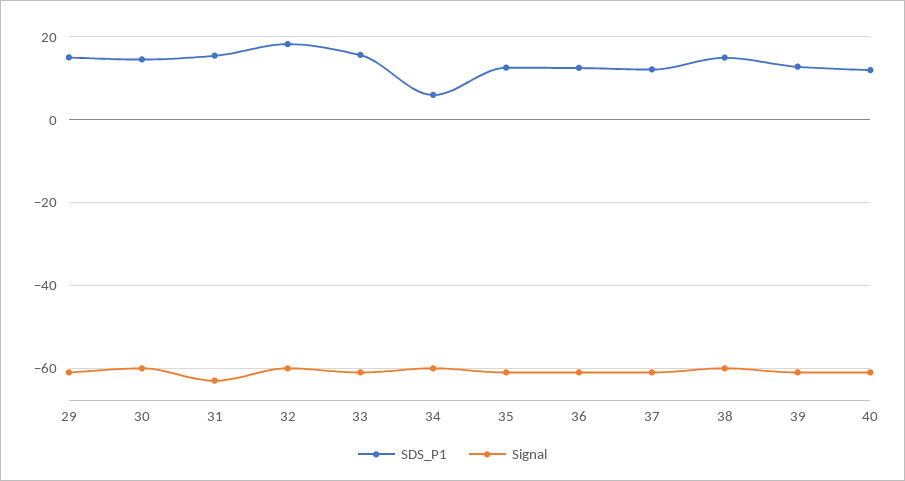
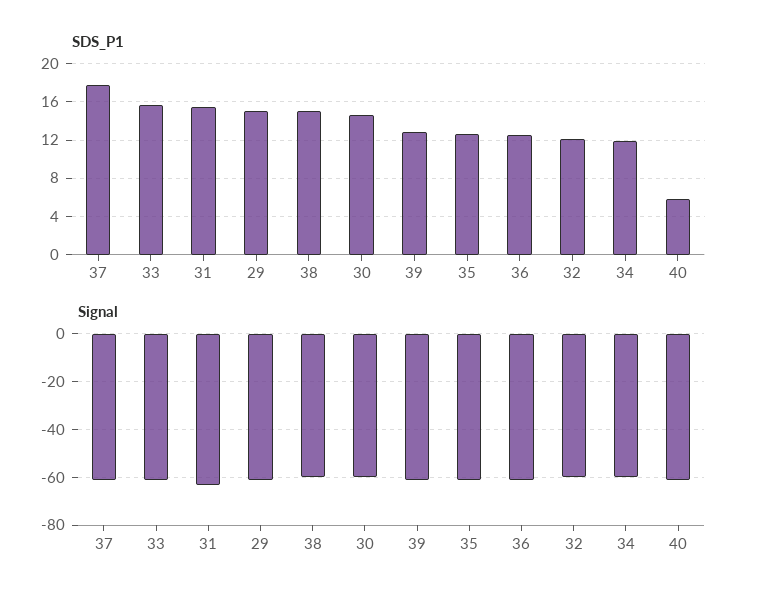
SDS_P1, 32: 18 -> 12
SDS_P1, 34: 6 -> 12
SDS_P1, 37: 12 -> 18
SDS_P1, 40: 12 -> 6

